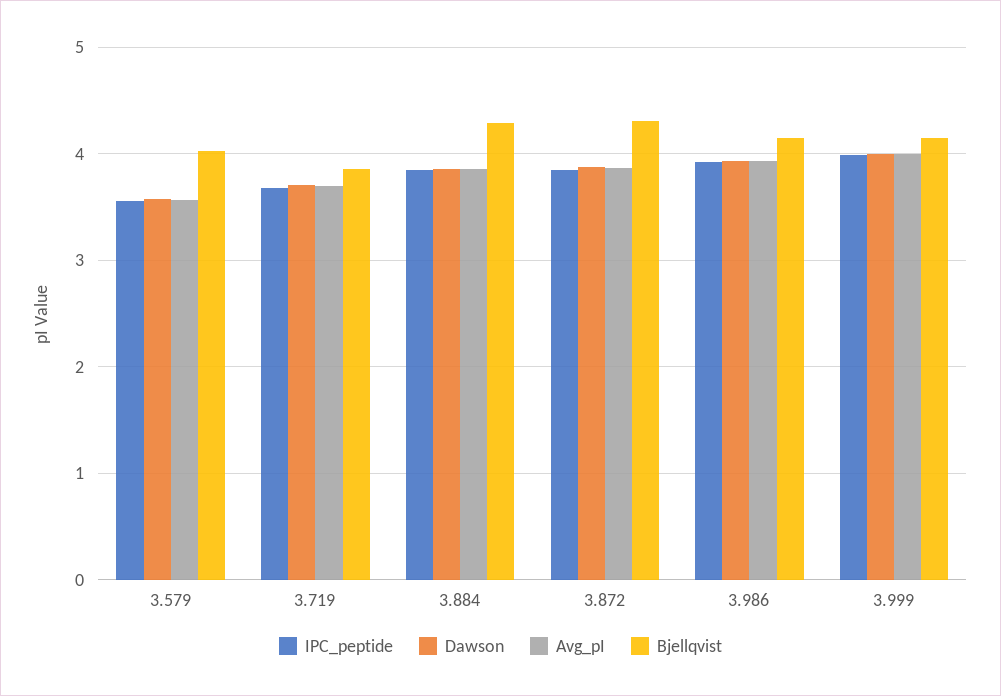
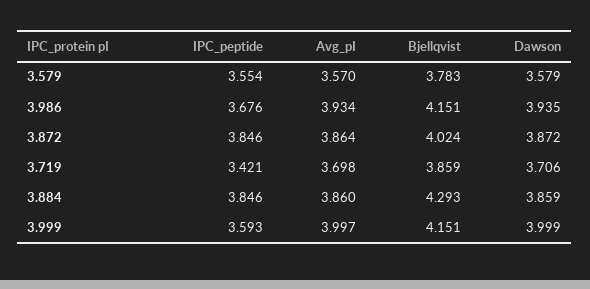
Bjellqvist, 3.579: 4 -> 3.783
IPC_peptide, 3.719: 3.7 -> 3.421
Bjellqvist, 3.872: 4.3 -> 4.024
IPC_peptide, 3.986: 3.9 -> 3.676
IPC_peptide, 3.999: 4 -> 3.593

